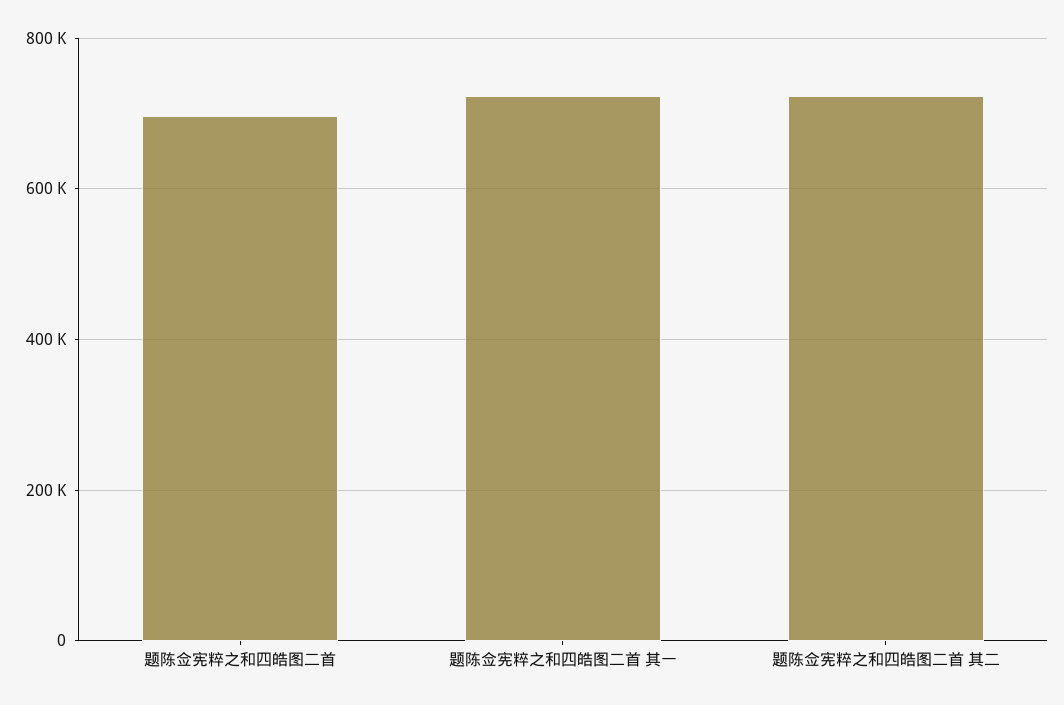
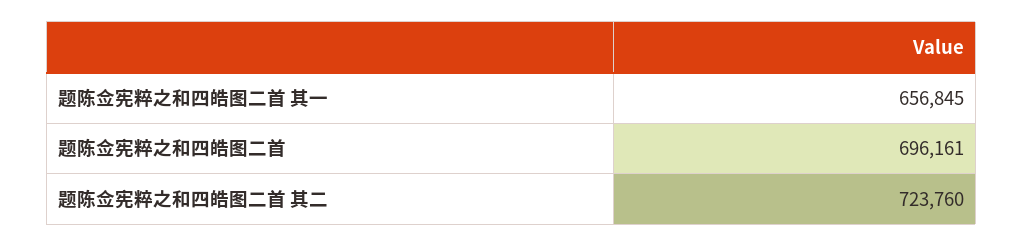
题陈佥宪粹之和四皓图二首 其一: 720000 -> 656845

